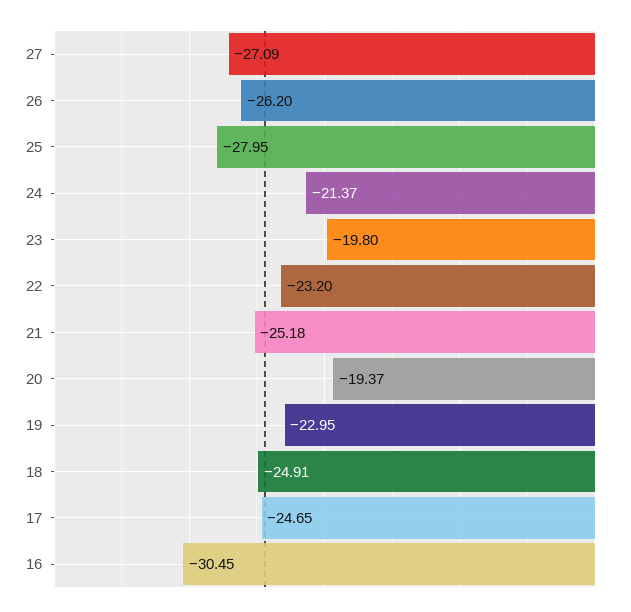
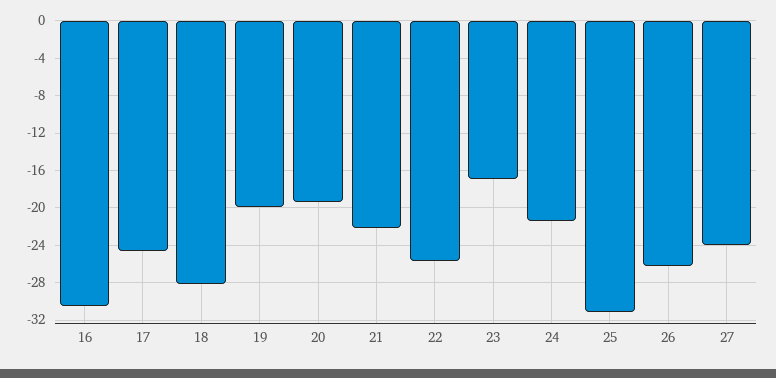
27: -27.09 -> -24
25: -27.95 -> -31
23: -19.8 -> -17
22: -23.2 -> -26
21: -25.18 -> -22
19: -22.95 -> -20
18: -24.91 -> -28

